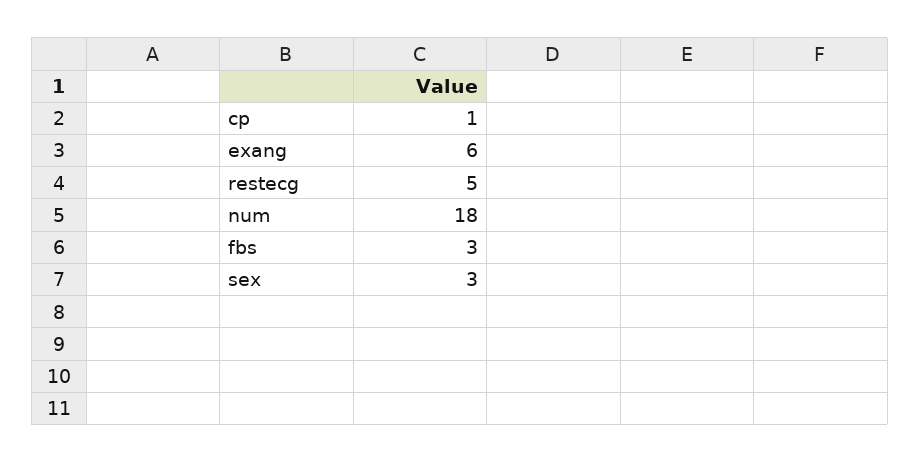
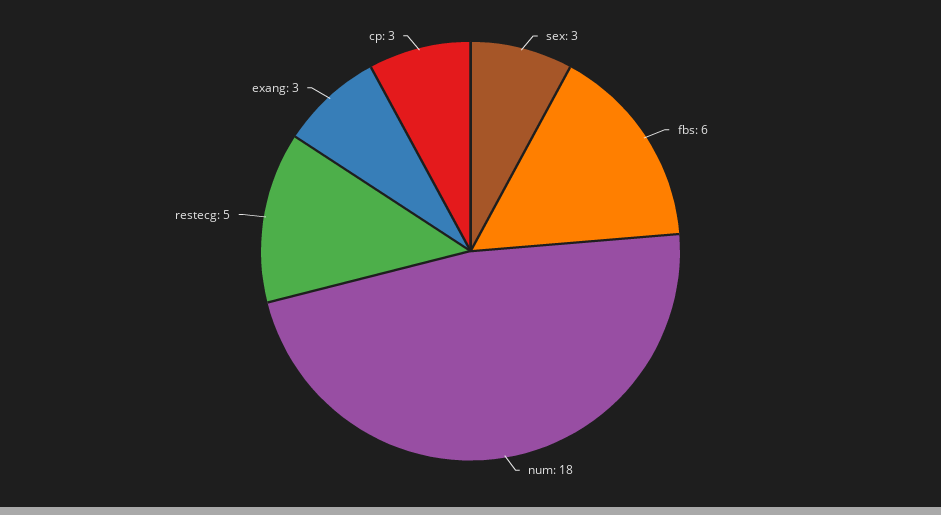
cp: 1 -> 3
exang: 6 -> 3
fbs: 3 -> 6

